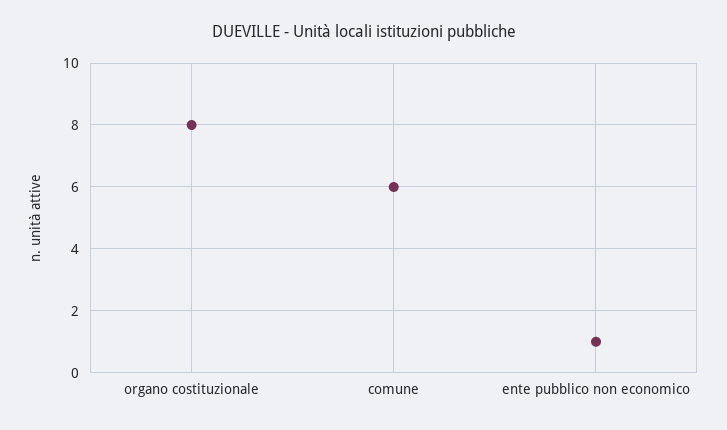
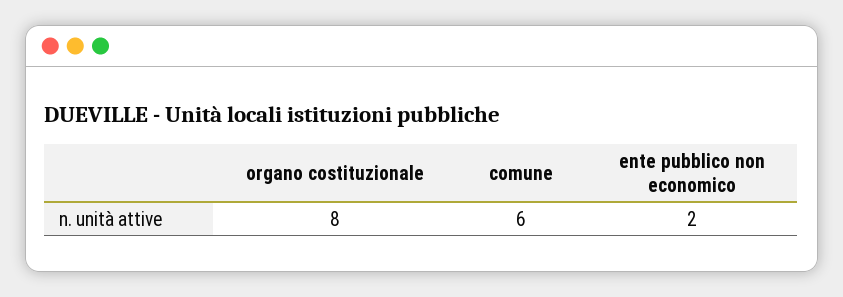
ente pubblico non economico: 1 -> 2

